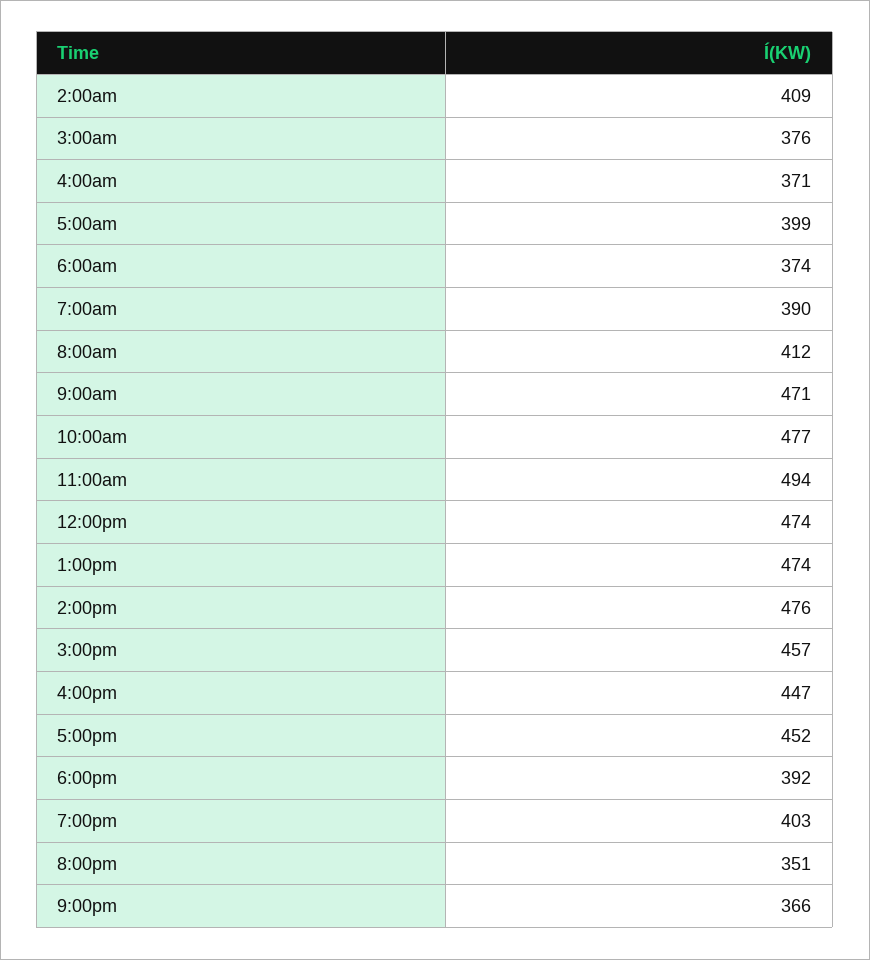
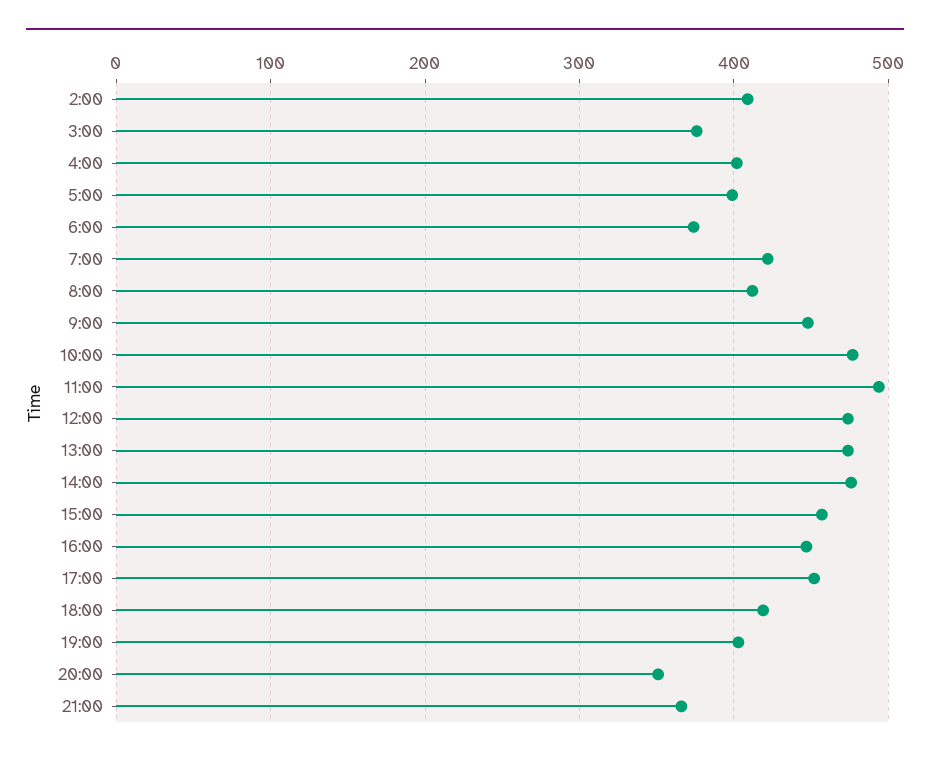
4:00am: 371 -> 400
7:00am: 390 -> 420
9:00am: 471 -> 450
6:00pm: 392 -> 420

